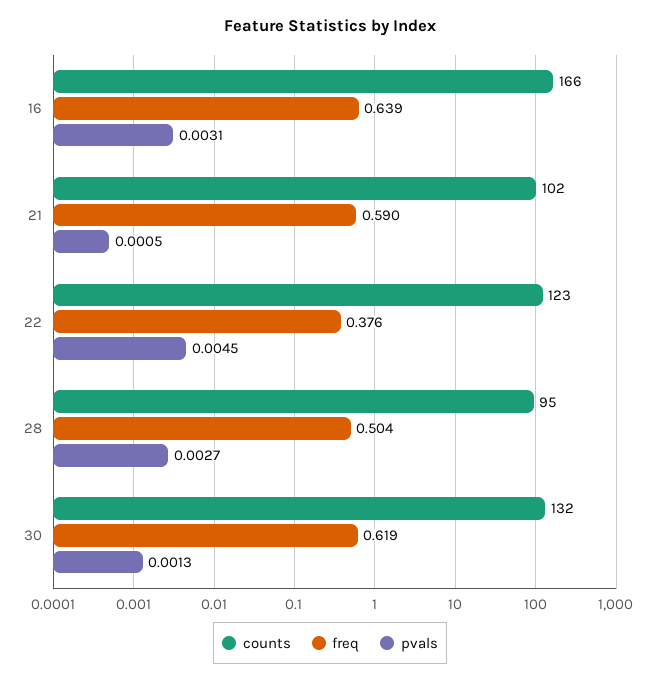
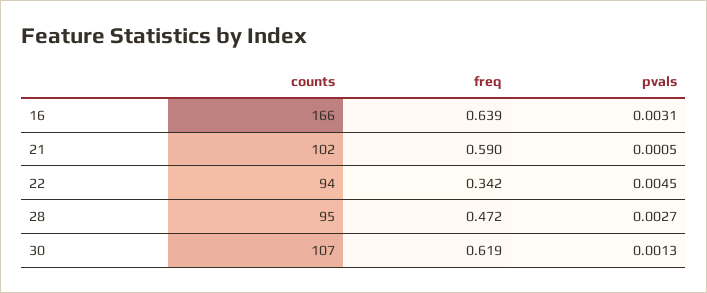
counts, 22: 123 -> 94
freq, 22: 0.376 -> 0.342
freq, 28: 0.504 -> 0.472
counts, 30: 132 -> 107

